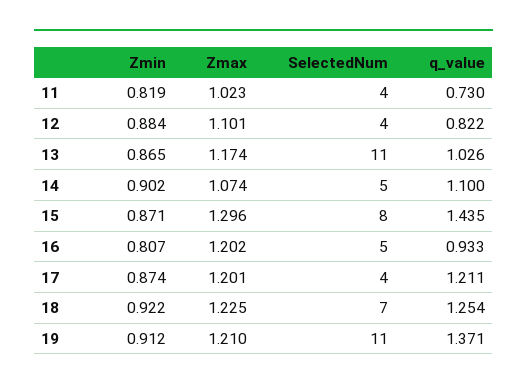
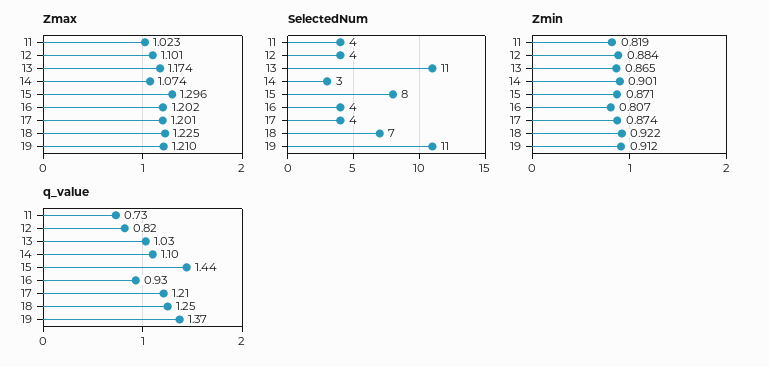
Zmin, 14: 0.902 -> 0.901
SelectedNum, 14: 5 -> 3
SelectedNum, 16: 5 -> 4

